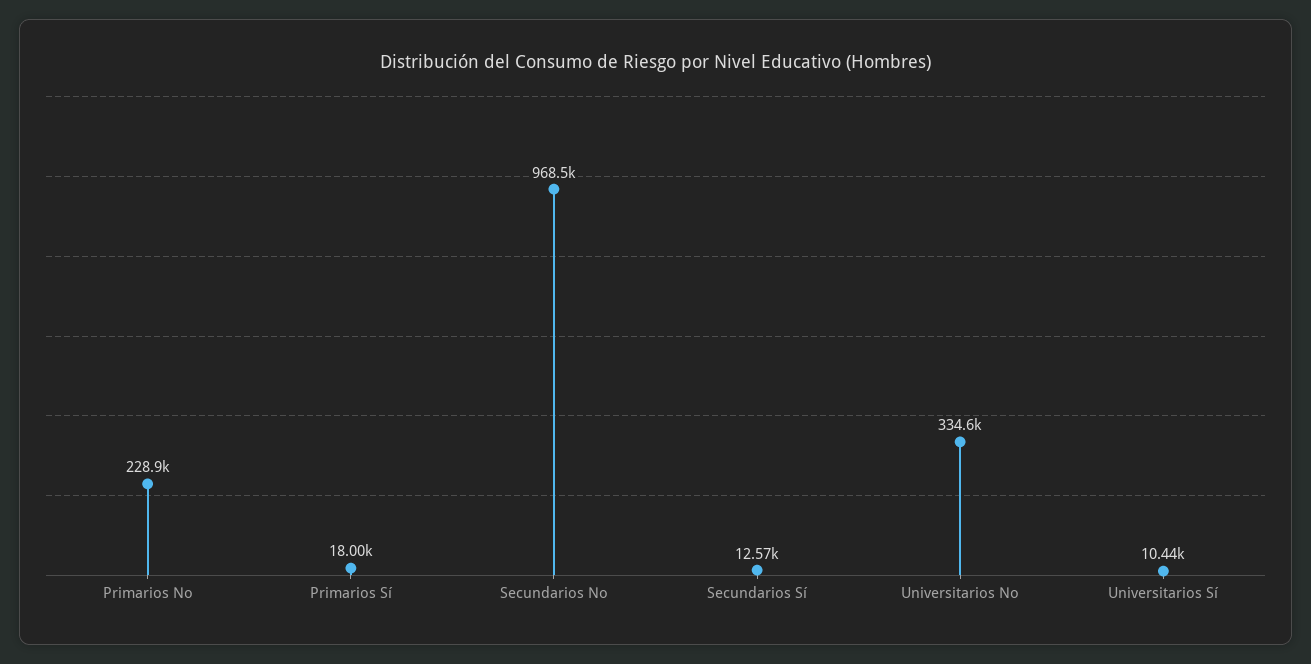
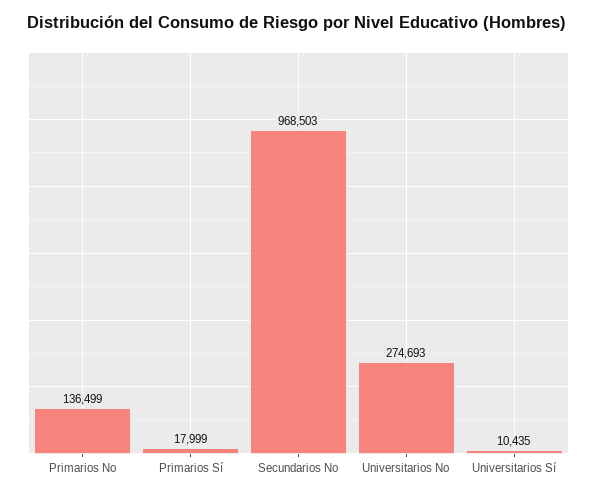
Primarios No: 228900 -> 136499
Secundarios Sí: 12570 -> none
Universitarios No: 334600 -> 274693

